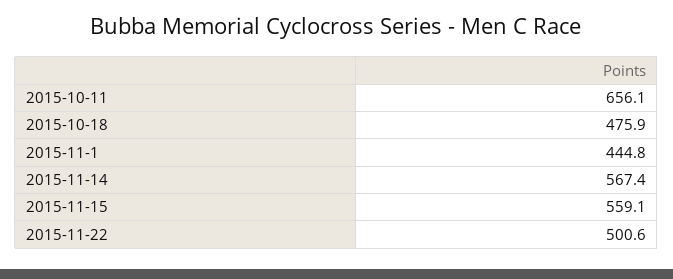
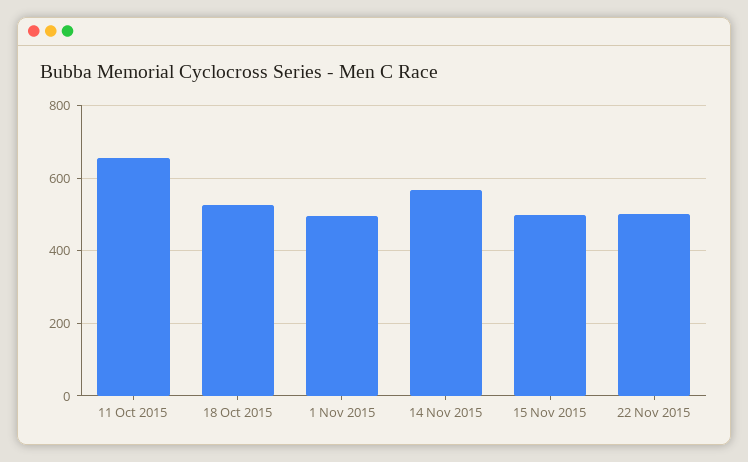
2015-10-18: 475.9 -> 520
2015-11-1: 444.8 -> 500
2015-11-15: 559.1 -> 500

